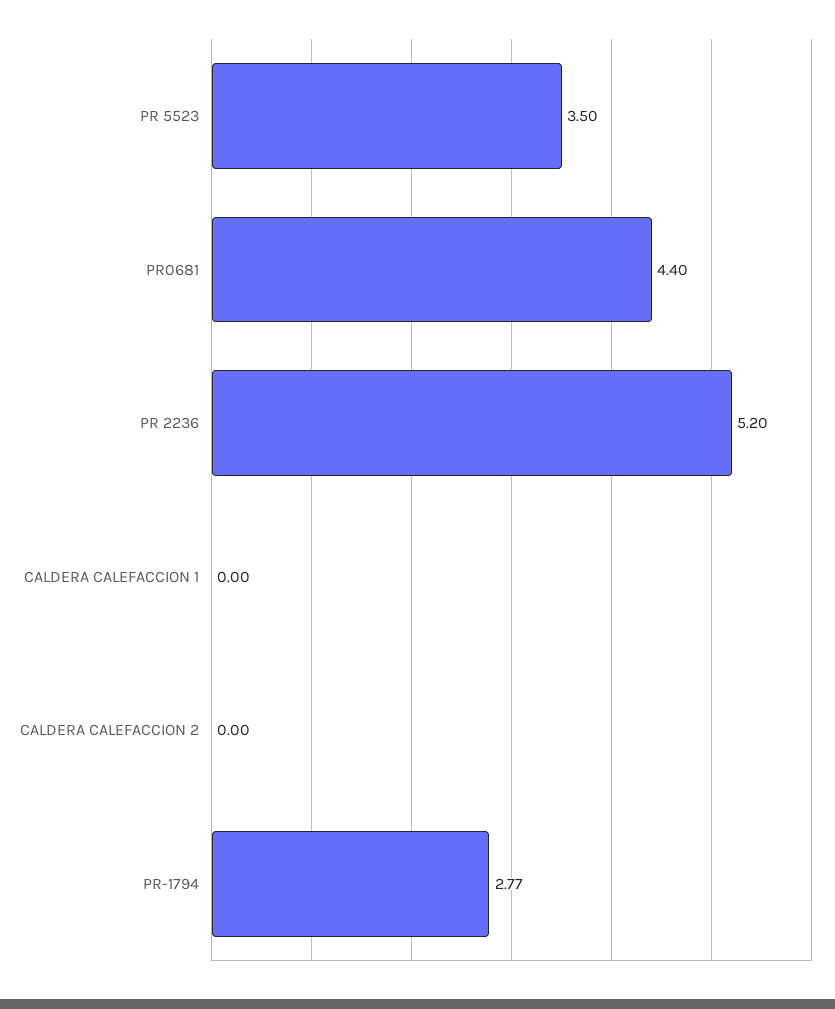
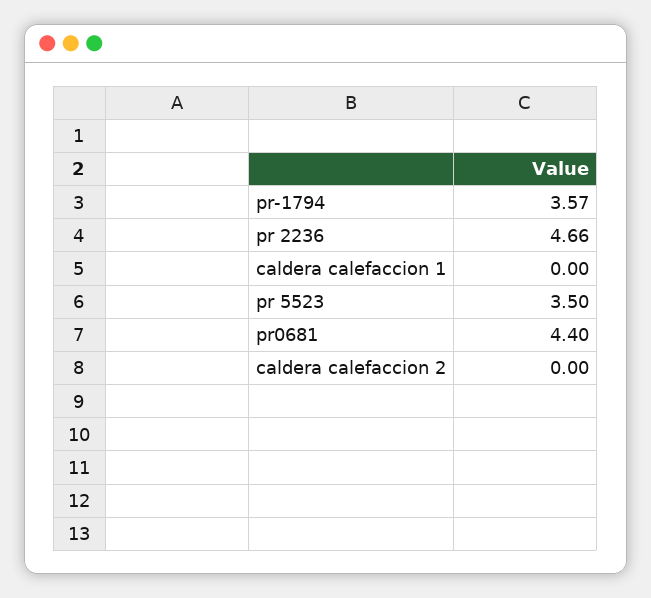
PR 2236: 5.2 -> 4.66
PR-1794: 2.77 -> 3.57

